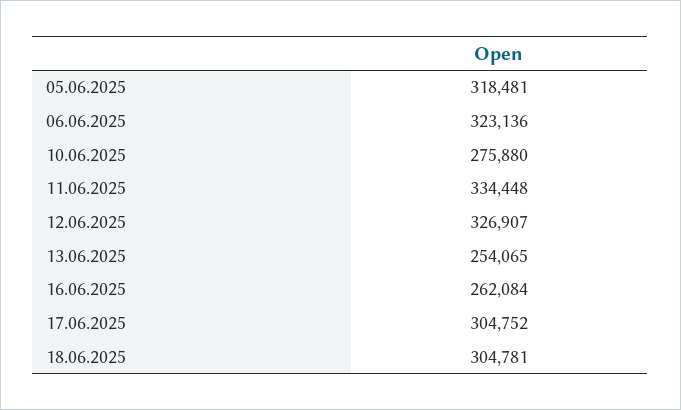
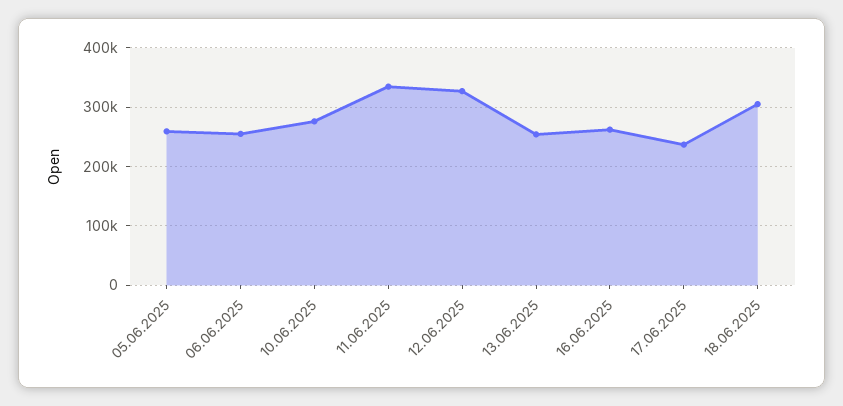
05.06.2025: 318481 -> 260000
06.06.2025: 323136 -> 260000
17.06.2025: 304752 -> 240000

